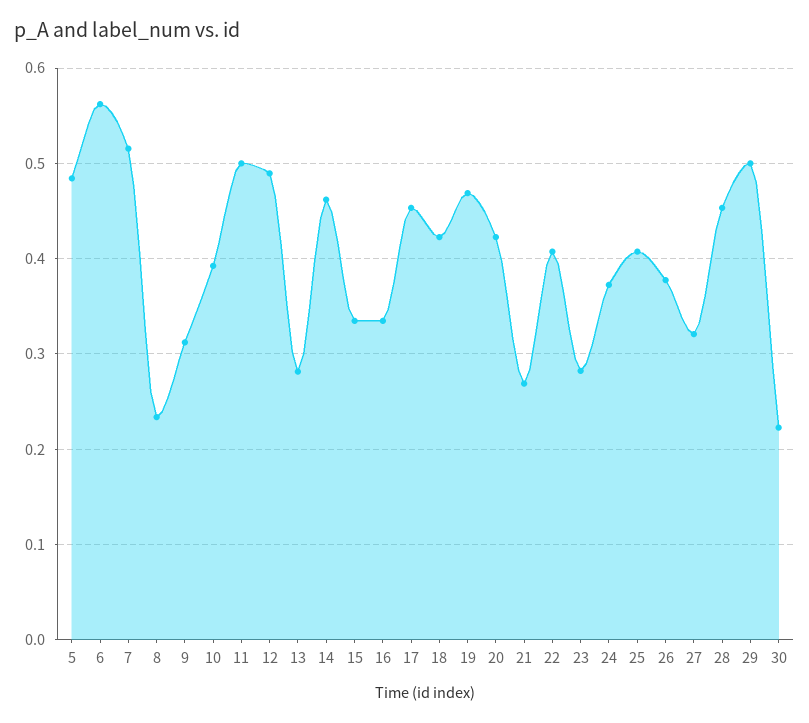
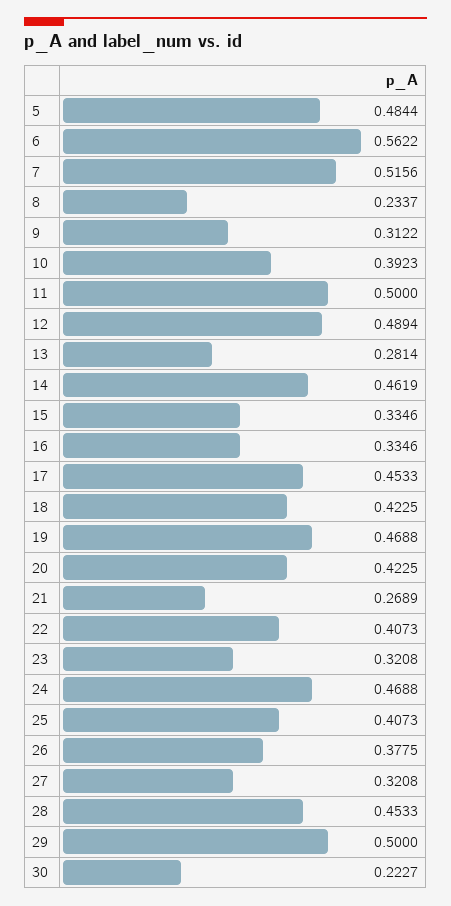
23: 0.28 -> 0.3208
24: 0.37 -> 0.4688

